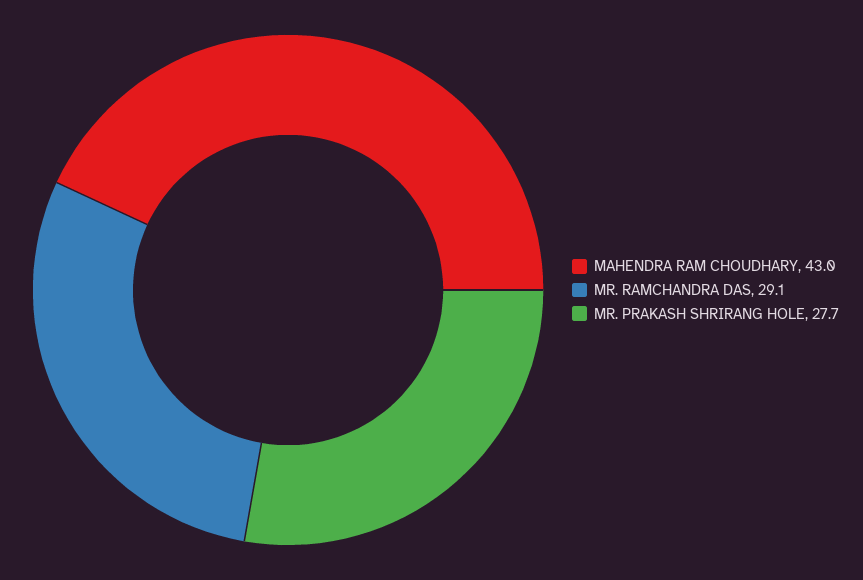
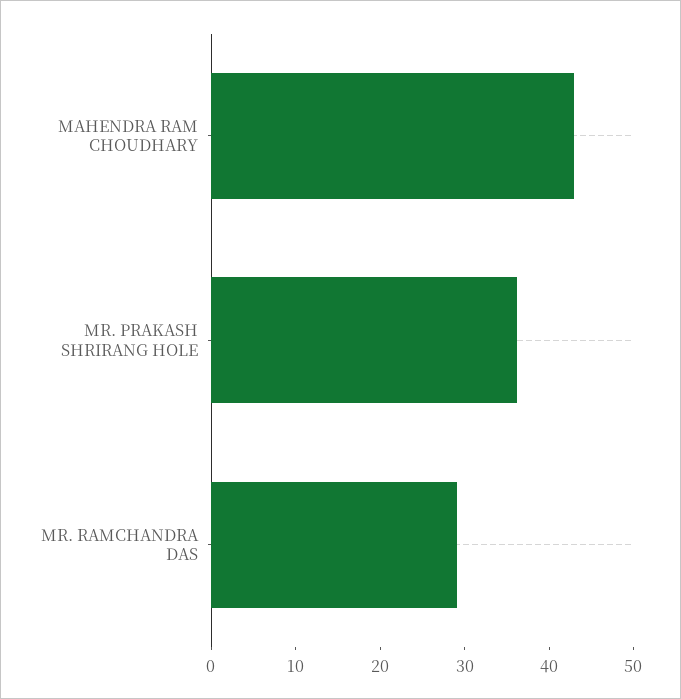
MR. PRAKASH SHRIRANG HOLE: 27.7 -> 36

